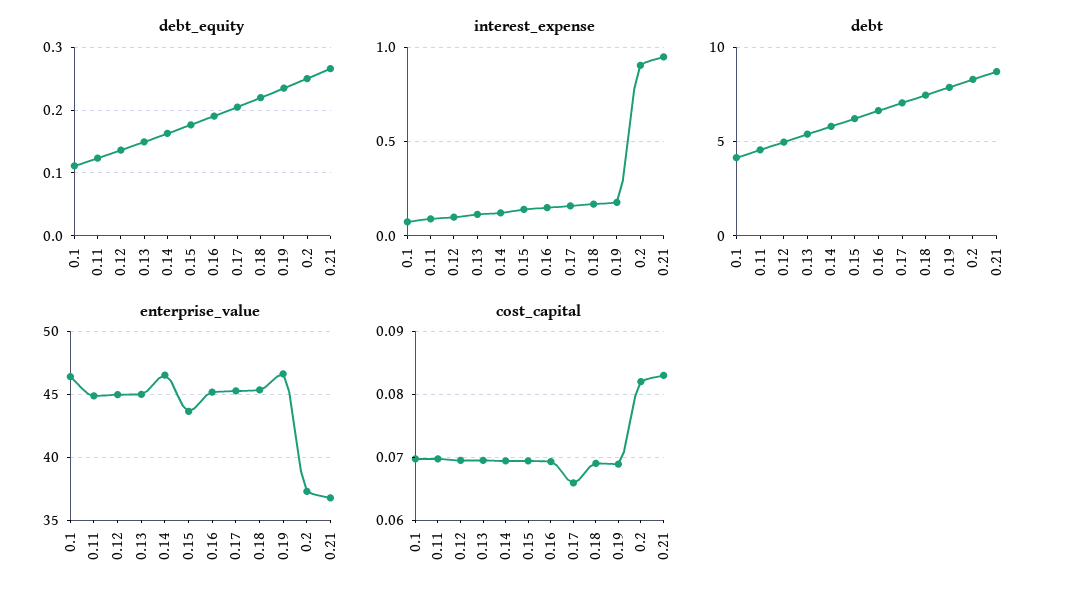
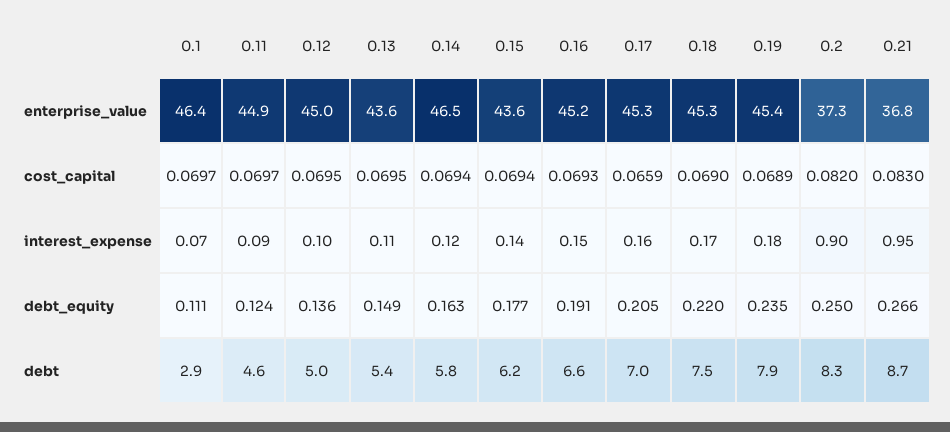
debt, 0.1: 4 -> 2.9
enterprise_value, 0.13: 45 -> 43.6
enterprise_value, 0.19: 46.5 -> 45.4

